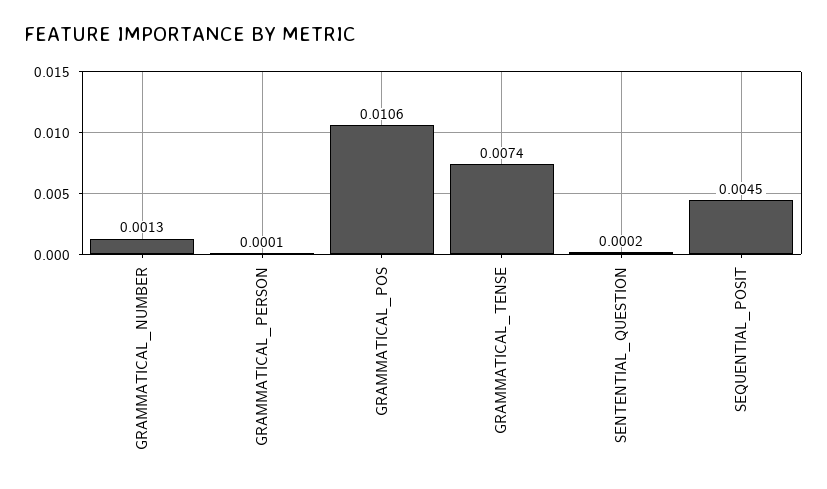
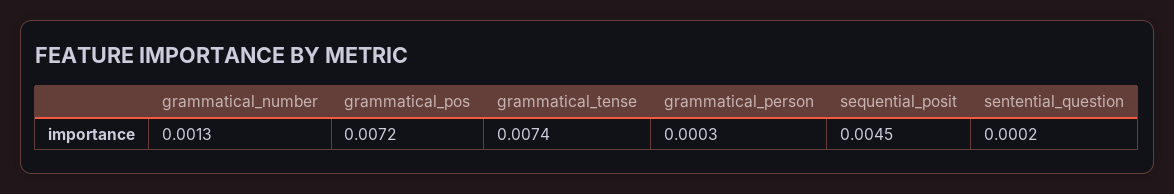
GRAMMATICAL_PERSON: 0.0001 -> 0.0003
GRAMMATICAL_POS: 0.0106 -> 0.0072

